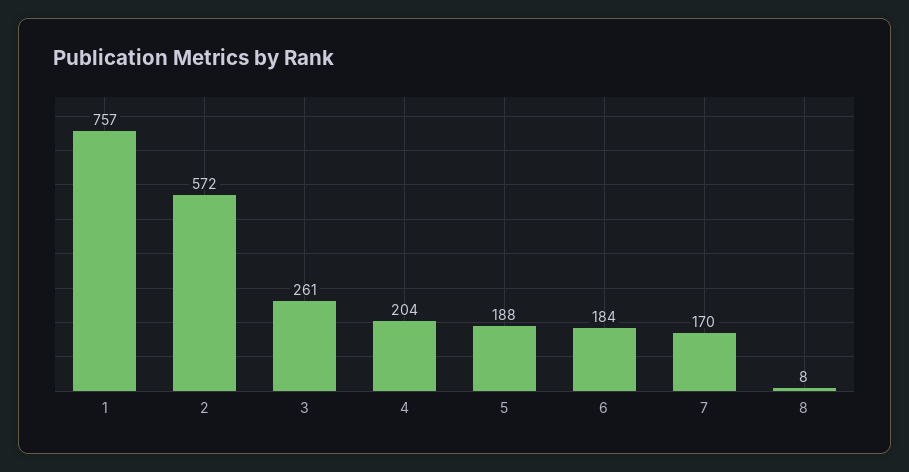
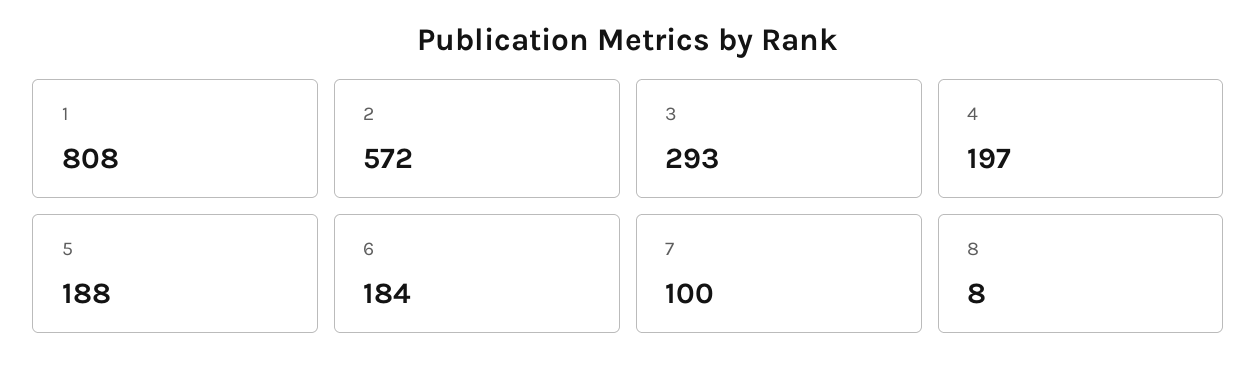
1: 757 -> 808
3: 261 -> 293
4: 204 -> 197
7: 170 -> 100

